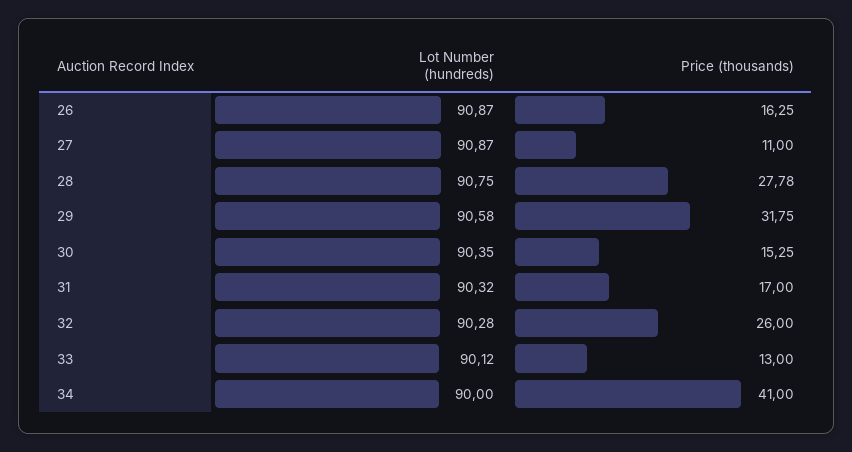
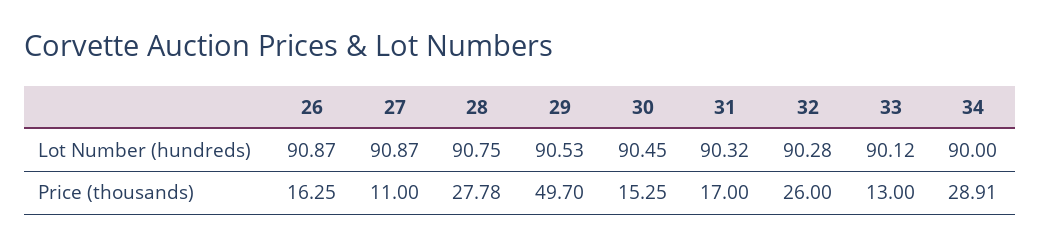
Lot Number (hundreds), 29: 90.58 -> 90.53
Price (thousands), 29: 31.75 -> 49.7
Lot Number (hundreds), 30: 90.35 -> 90.45
Price (thousands), 34: 41 -> 28.91

